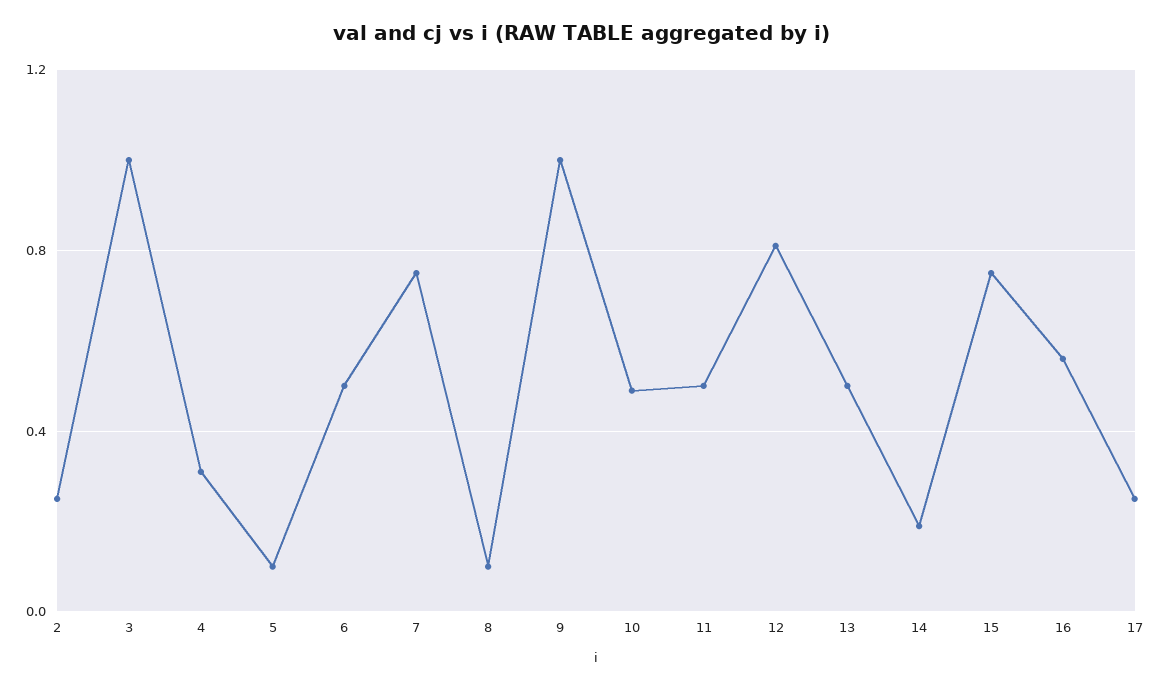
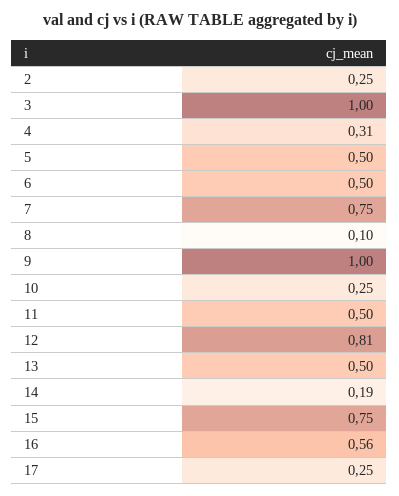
5: 0.1 -> 0.5
10: 0.5 -> 0.25

